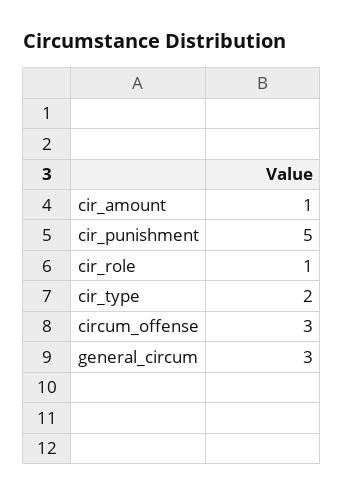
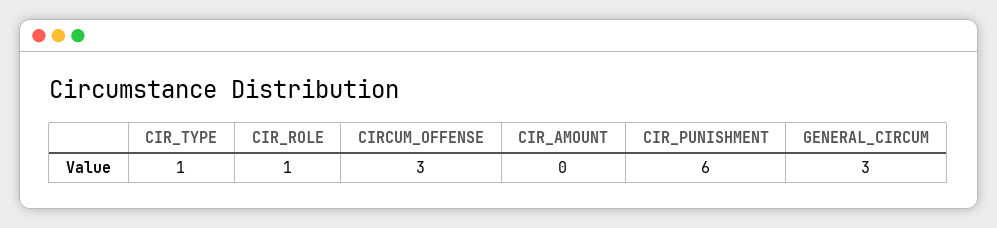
cir_amount: 1 -> 0
cir_punishment: 5 -> 6
cir_type: 2 -> 1

